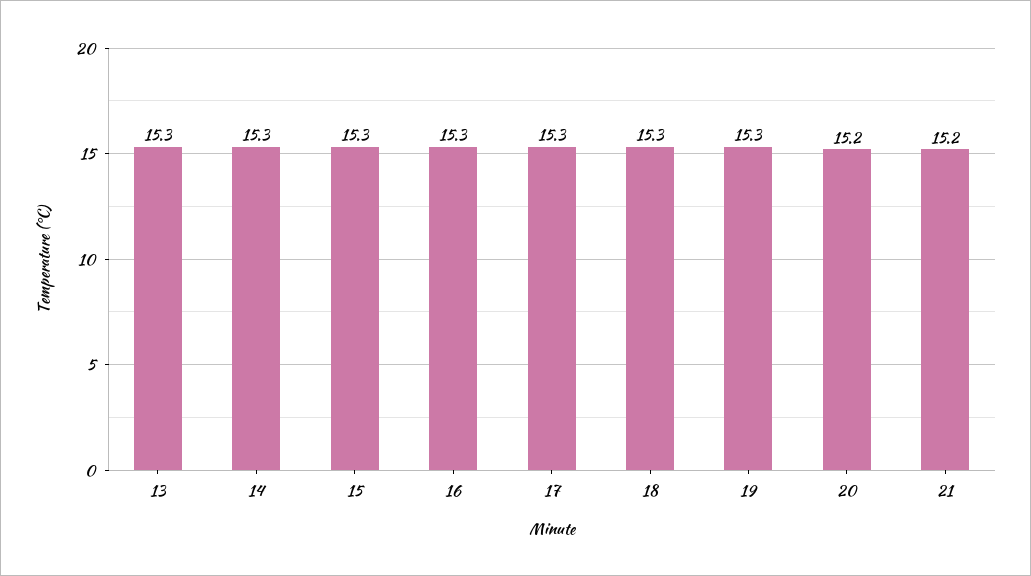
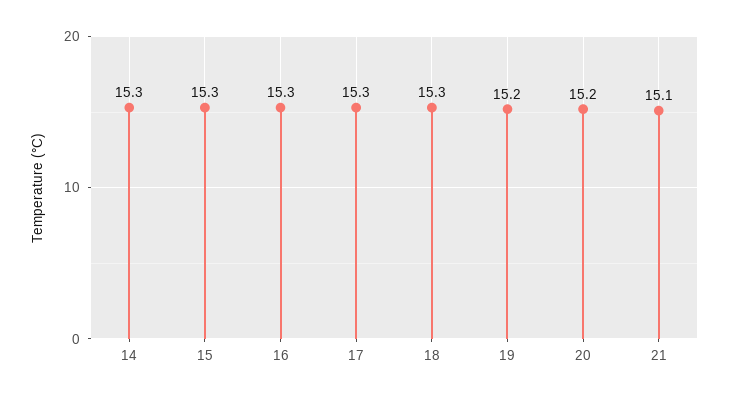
13: 15.3 -> none
19: 15.3 -> 15.2
21: 15.2 -> 15.1

